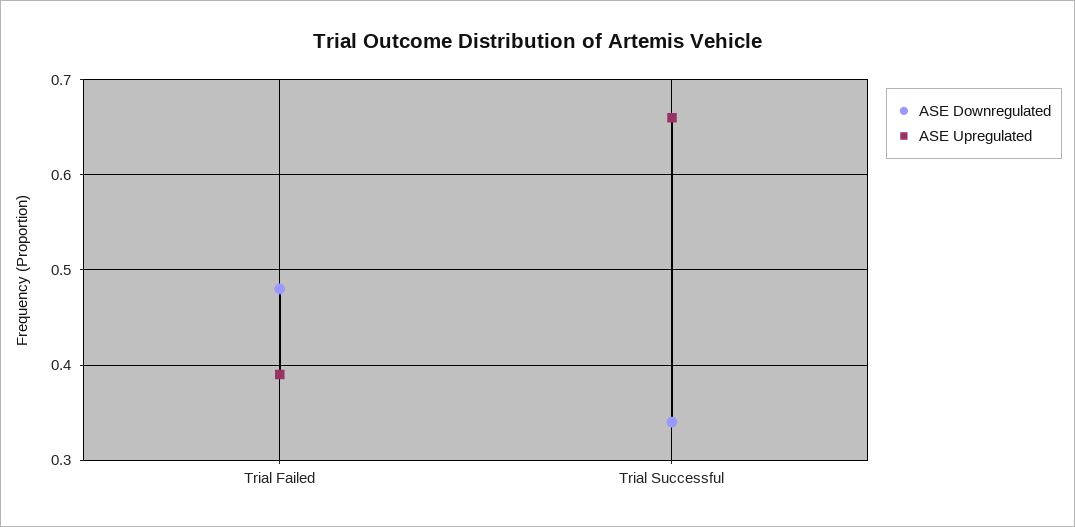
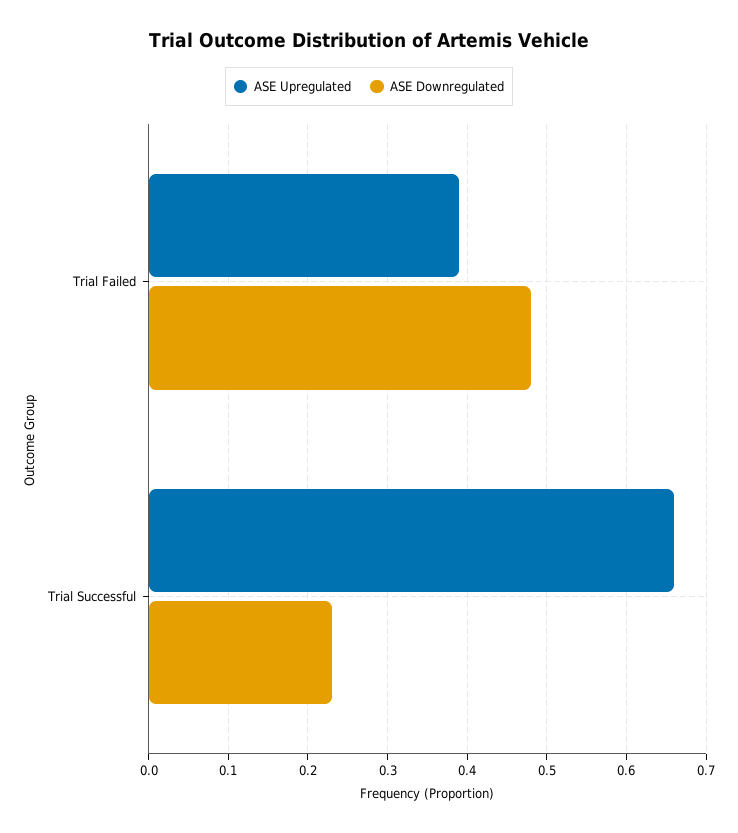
ASE Downregulated, Trial Successful: 0.34 -> 0.23

